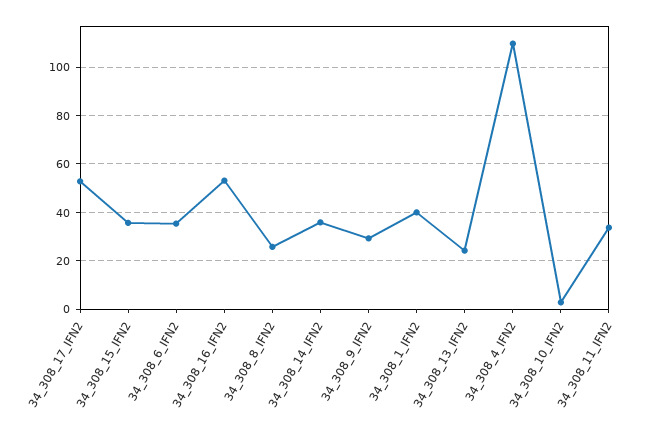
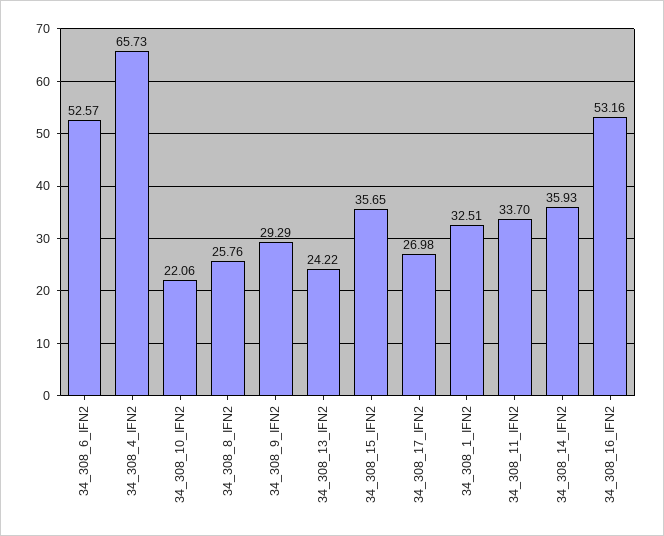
34_308_17_IFN2: 52.5 -> 26.98
34_308_6_IFN2: 35 -> 52.57
34_308_1_IFN2: 40 -> 32.51
34_308_4_IFN2: 110 -> 65.73
34_308_10_IFN2: 2.5 -> 22.06

